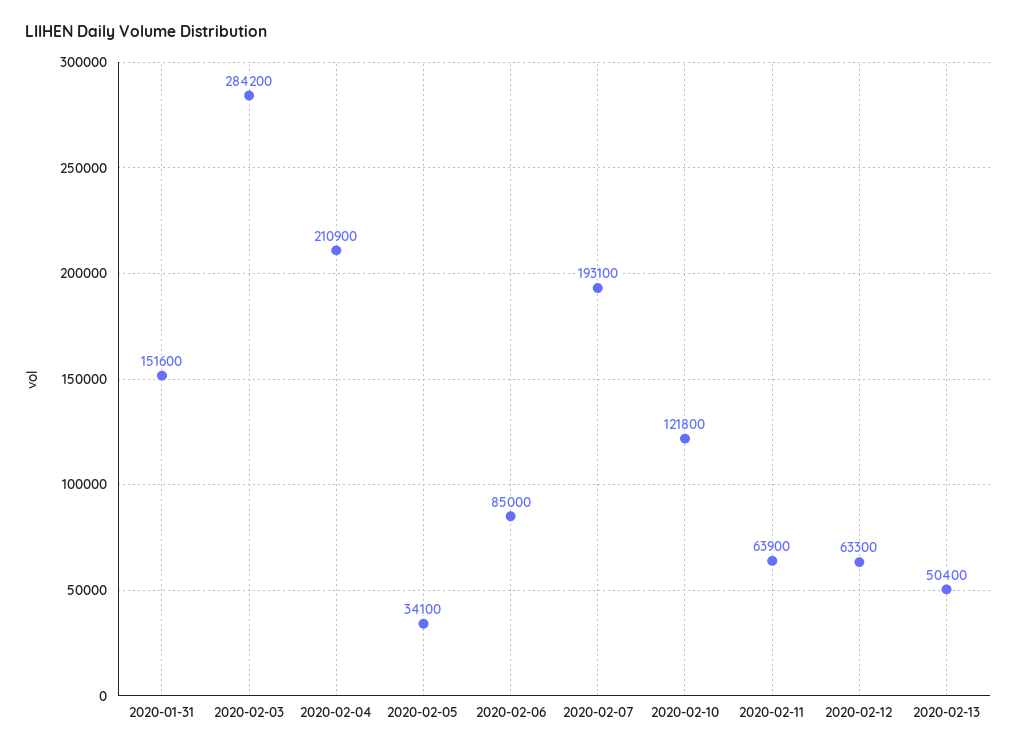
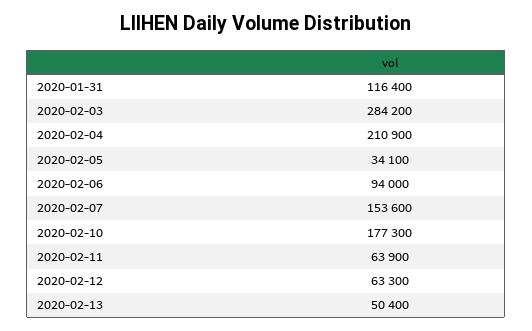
2020-01-31: 151600 -> 116400
2020-02-06: 85000 -> 94000
2020-02-07: 193100 -> 153600
2020-02-10: 121800 -> 177300

